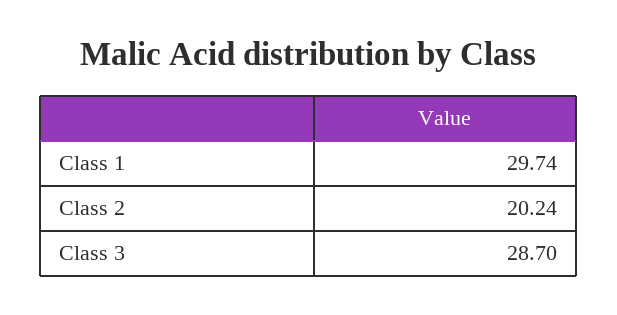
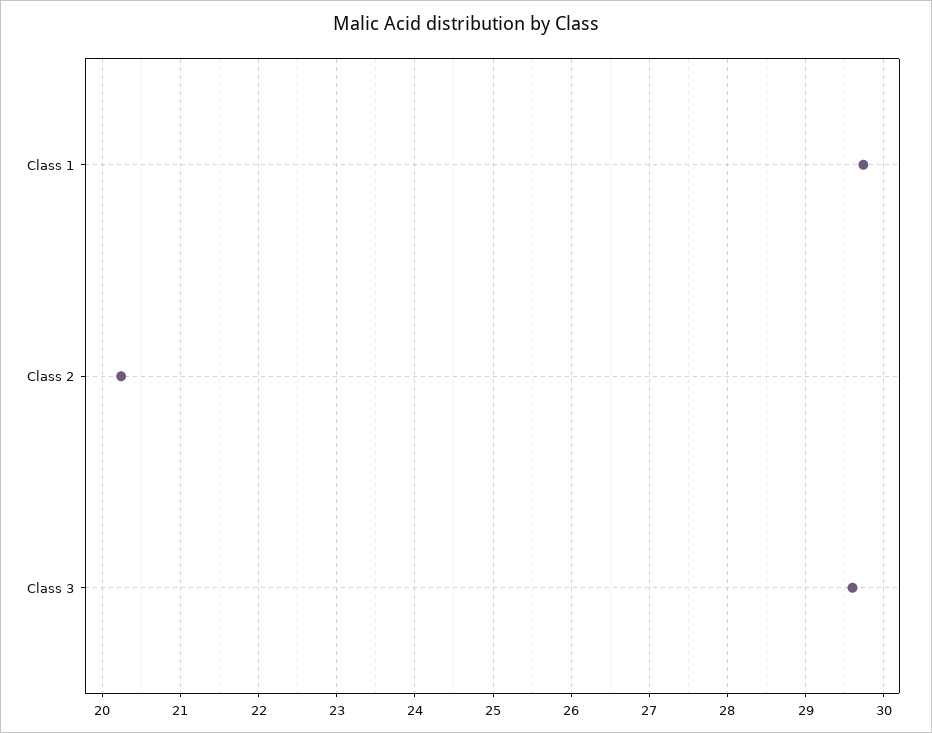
Class 3: 28.7 -> 29.6

